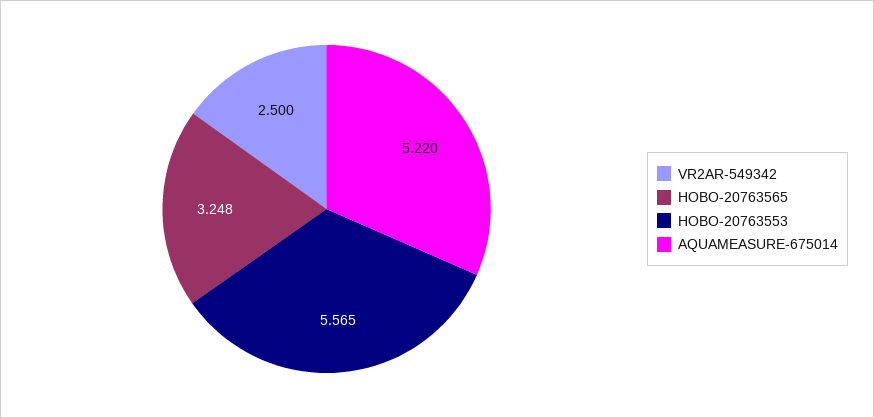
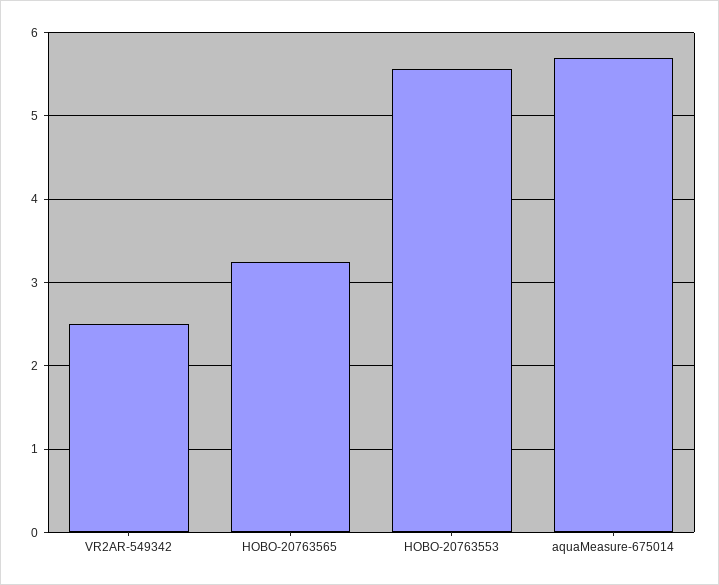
AQUAMEASURE-675014: 5.22 -> 5.7

